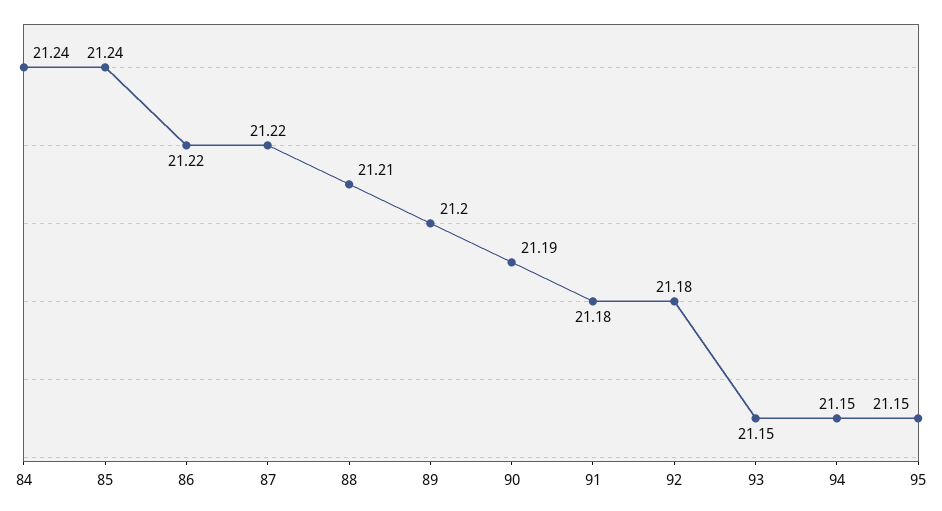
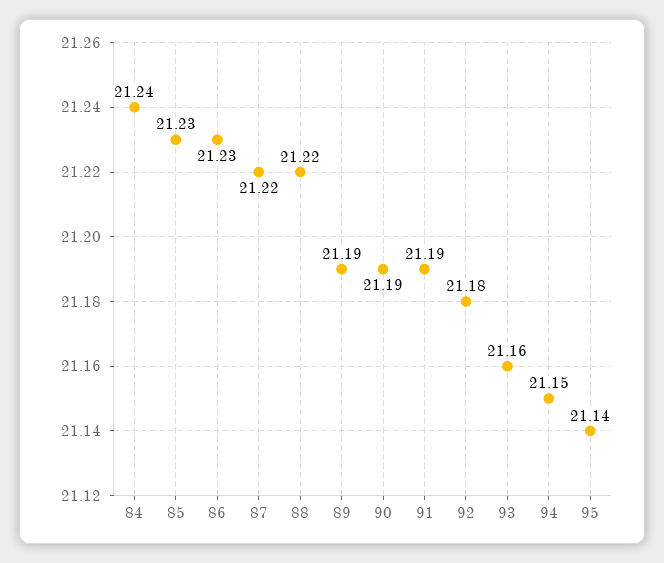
85: 21.24 -> 21.23
86: 21.22 -> 21.23
88: 21.21 -> 21.22
89: 21.2 -> 21.19
91: 21.18 -> 21.19
93: 21.15 -> 21.16
95: 21.15 -> 21.14

